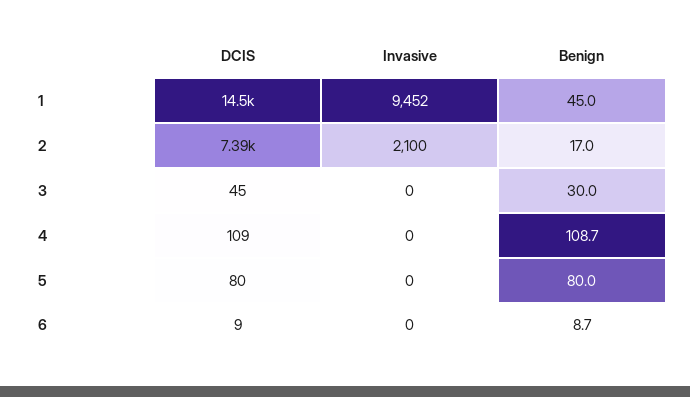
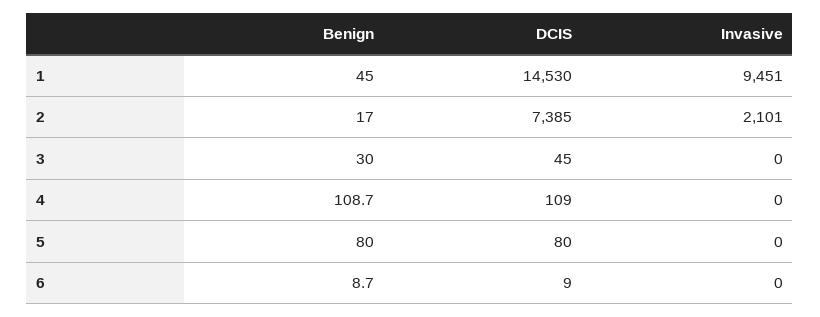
Invasive, 1: 9452 -> 9451
Invasive, 2: 2100 -> 2101

